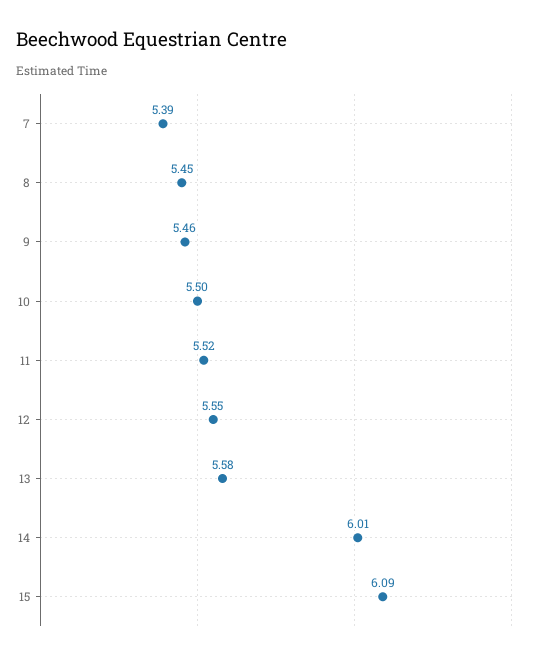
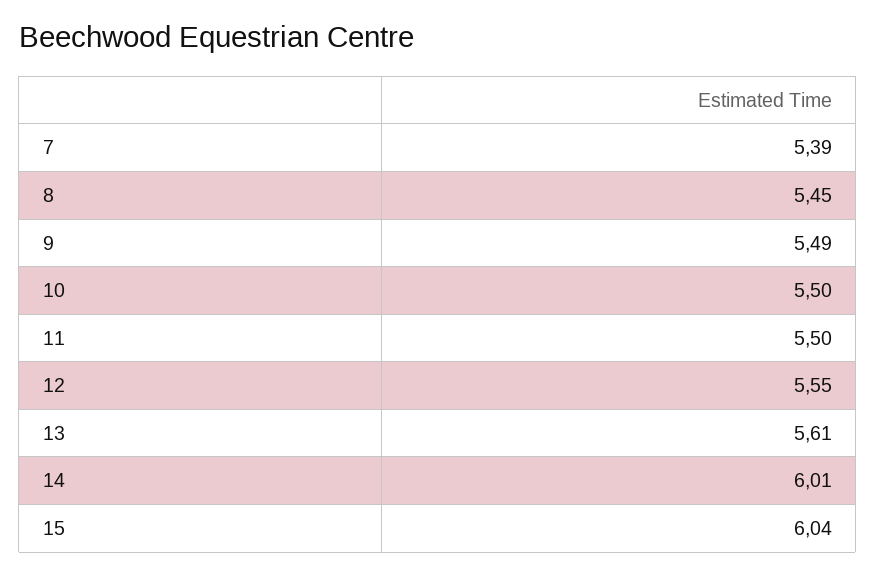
9: 5.46 -> 5.49
11: 5.52 -> 5.5
13: 5.58 -> 5.61
15: 6.09 -> 6.04

